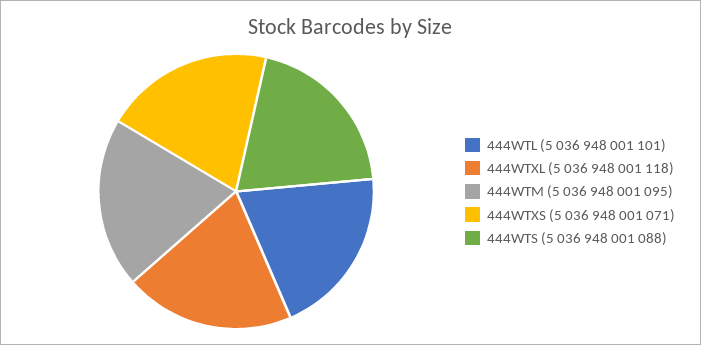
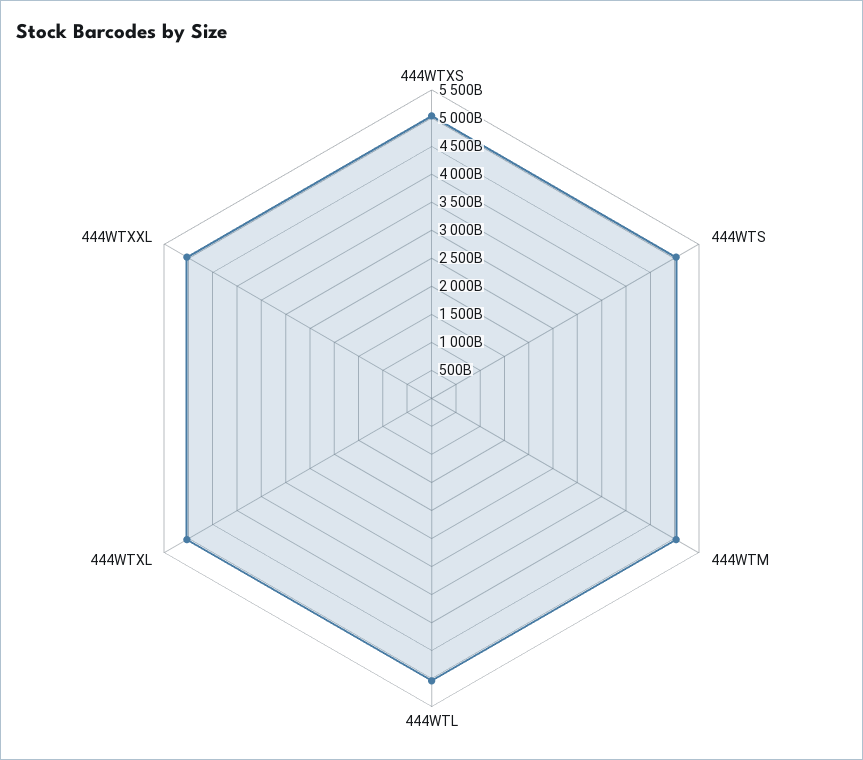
444WTXXL: none -> 5000000000000

